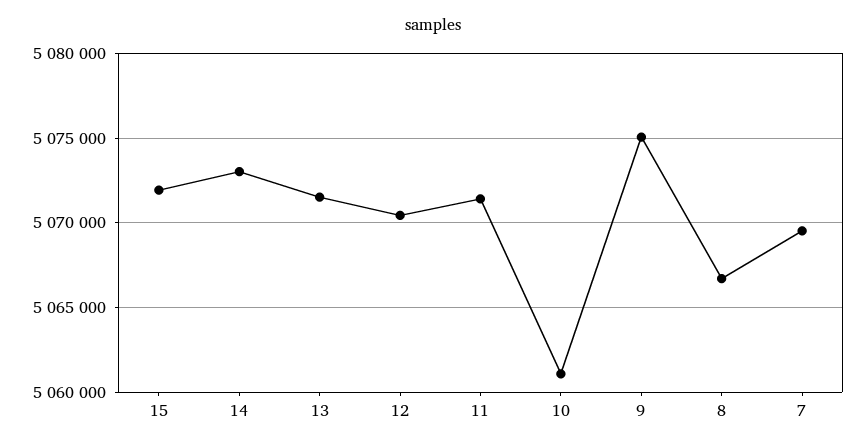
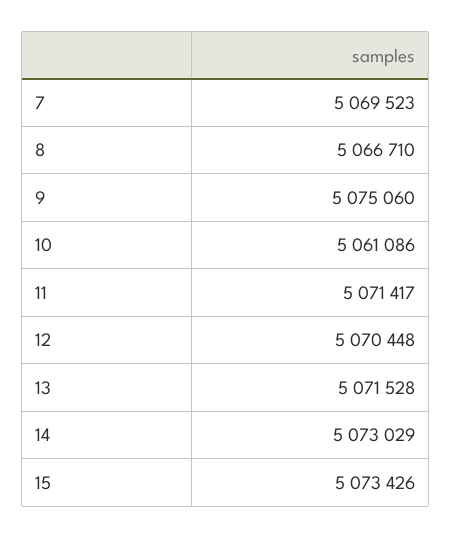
15: 5072000 -> 5073426

